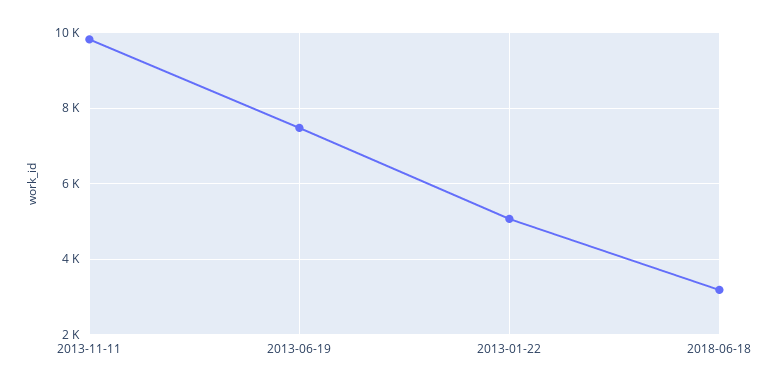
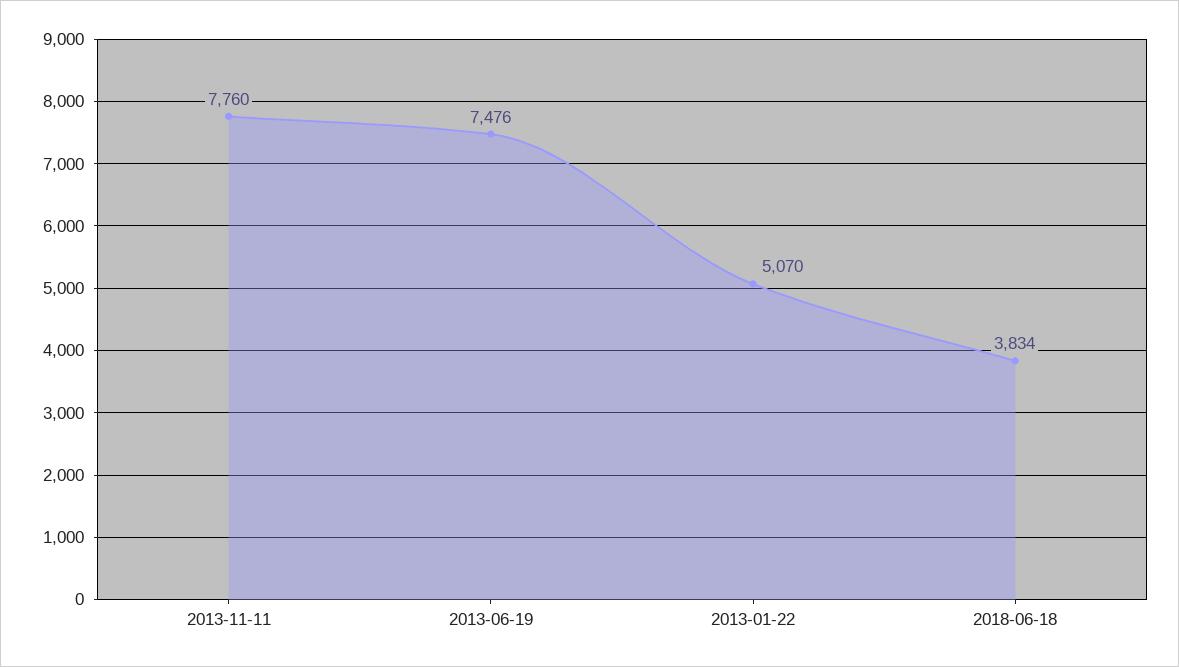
2013-11-11: 9800 -> 7760
2018-06-18: 3200 -> 3834

